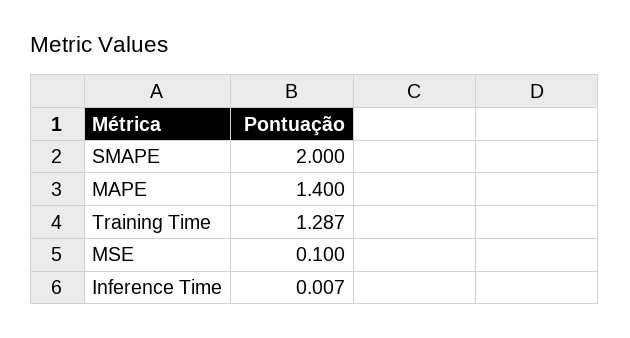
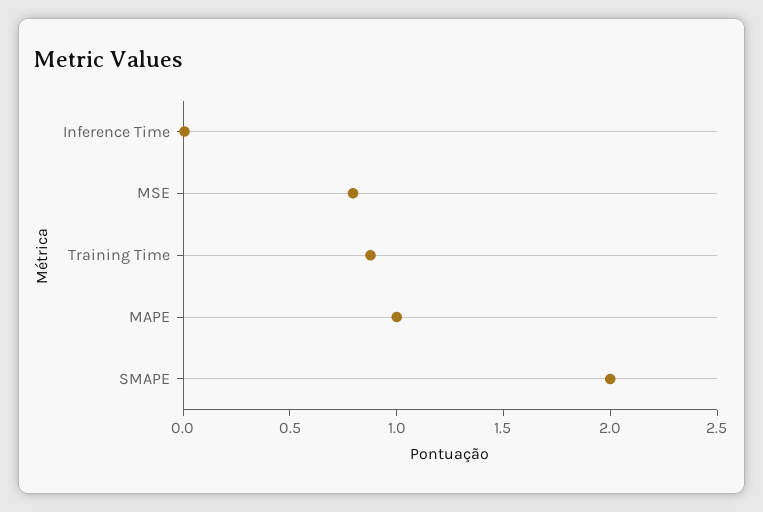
MAPE: 1.4 -> 1
Training Time: 1.287 -> 0.9
MSE: 0.1 -> 0.8

